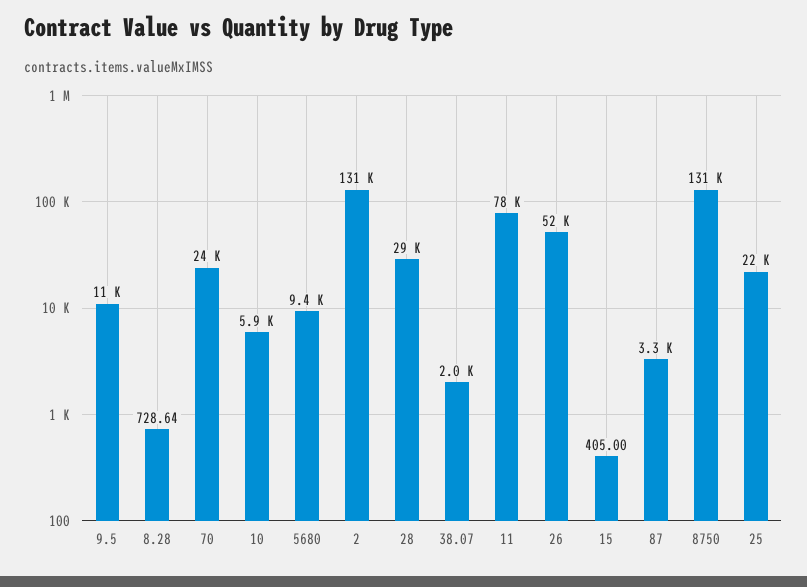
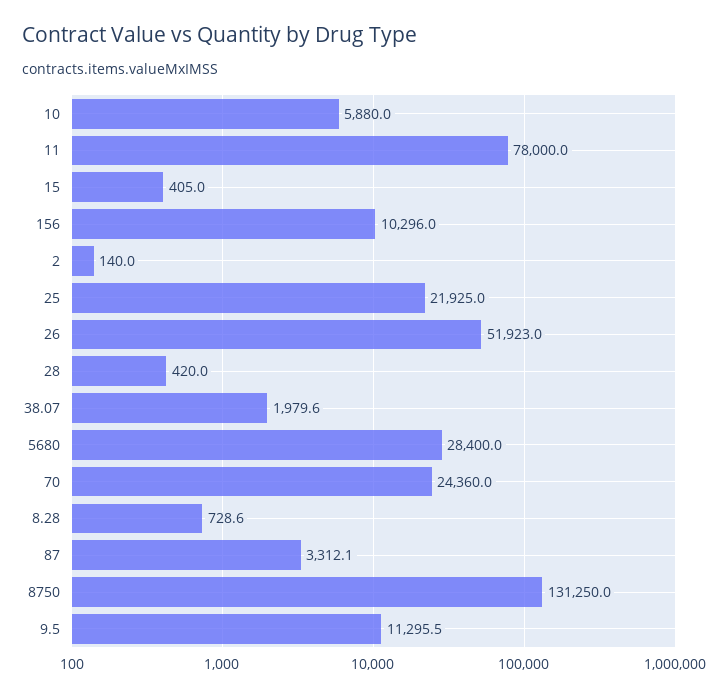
5680: 9400 -> 28400
2: 131000 -> 140
28: 29000 -> 420
156: none -> 10296

